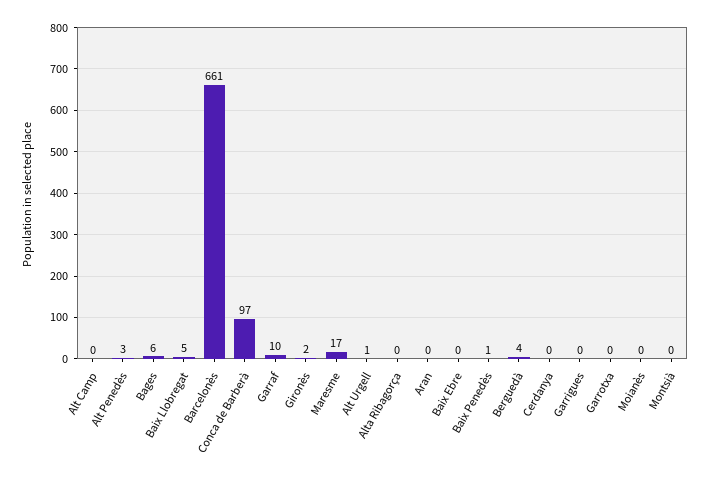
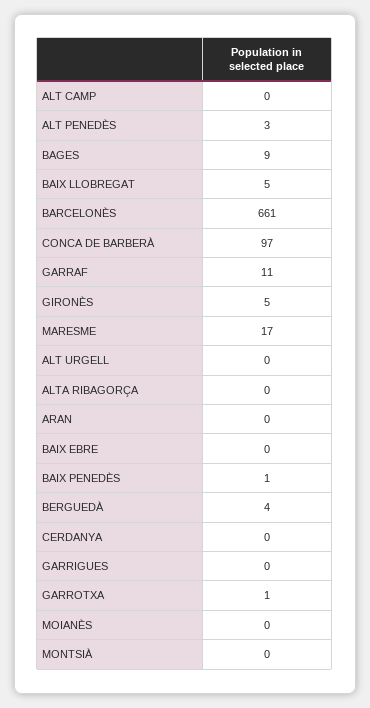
Bages: 6 -> 9
Garraf: 10 -> 11
Gironès: 2 -> 5
Alt Urgell: 1 -> 0
Garrotxa: 0 -> 1

